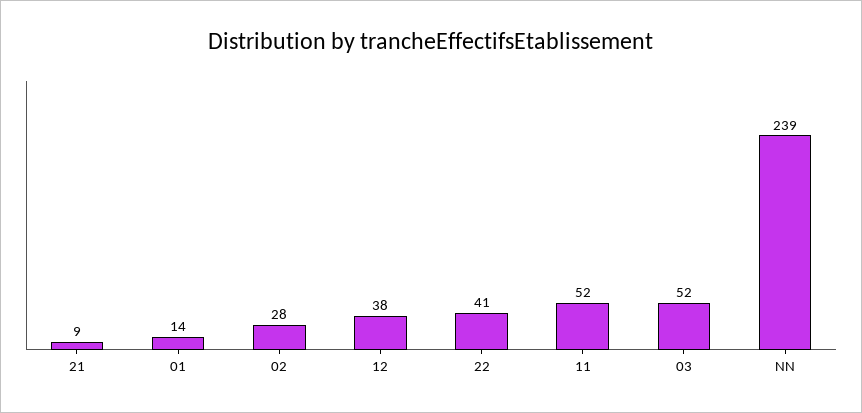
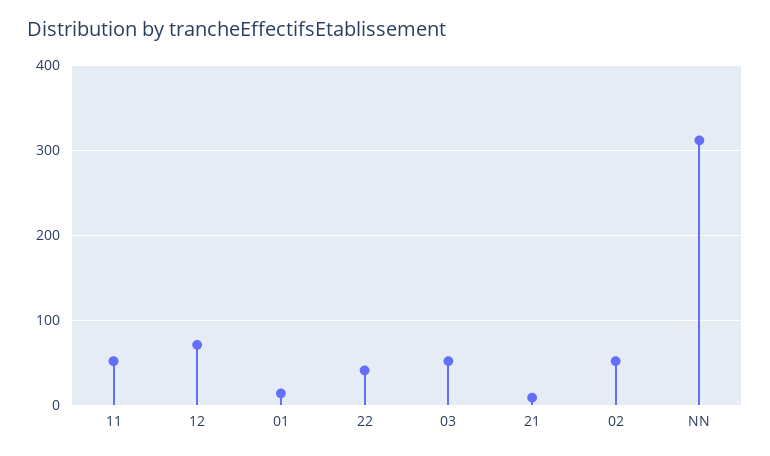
02: 28 -> 50
12: 38 -> 70
NN: 239 -> 310

